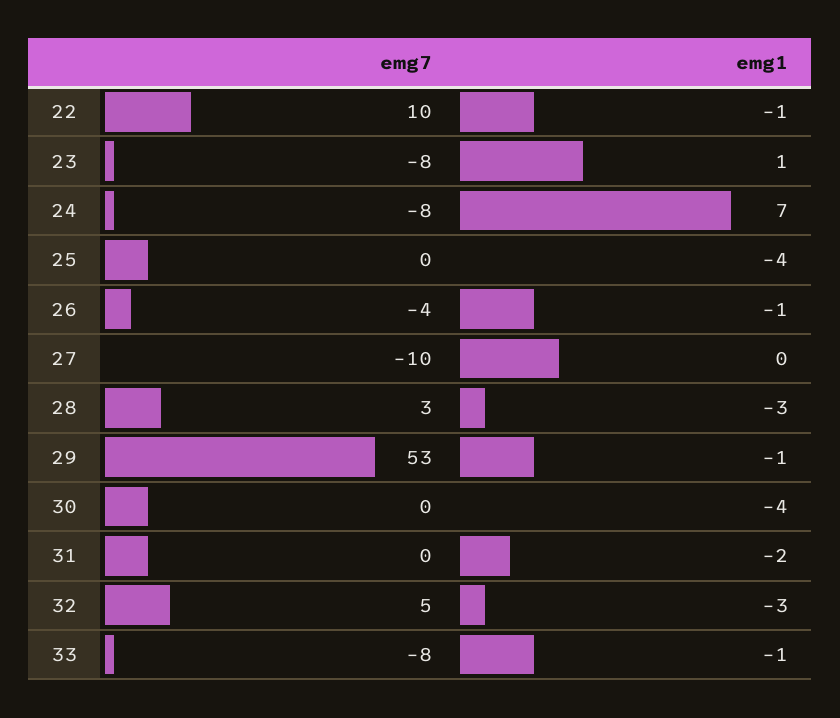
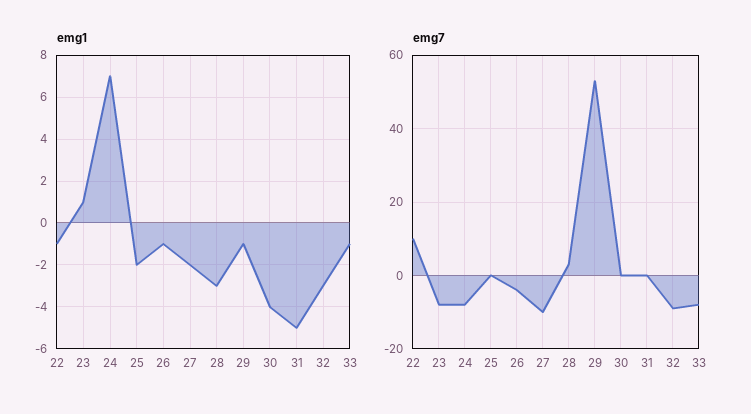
emg1, 25: -4 -> -2
emg1, 27: 0 -> -2
emg1, 31: -2 -> -5
emg7, 32: 5 -> -10

